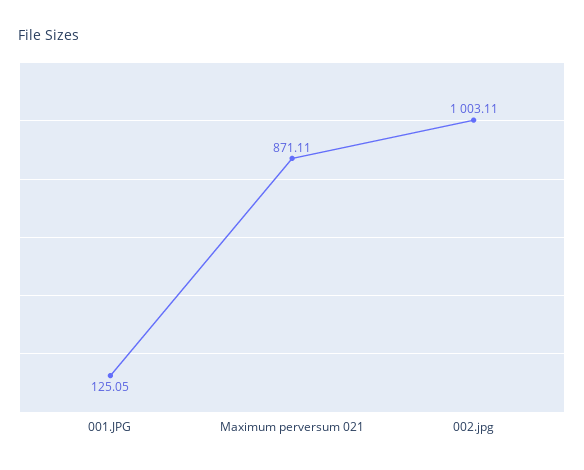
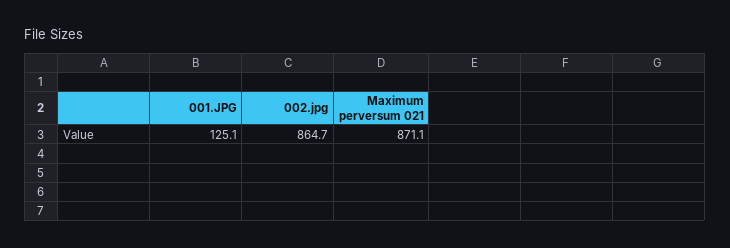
002.jpg: 1003.11 -> 864.7

